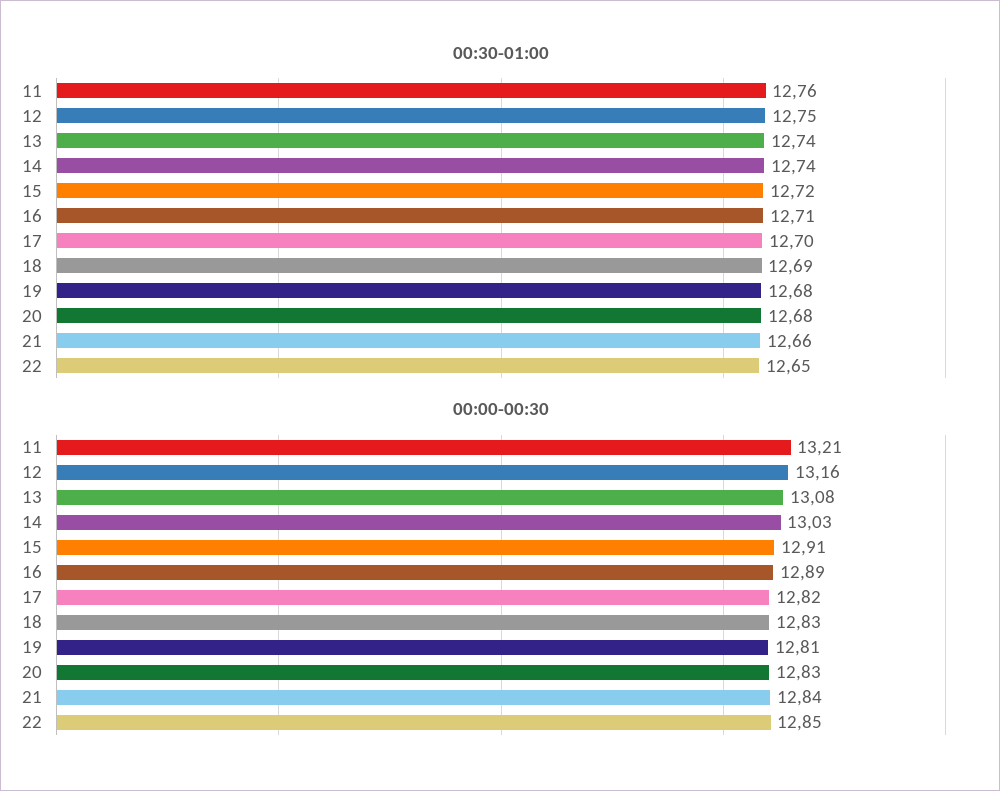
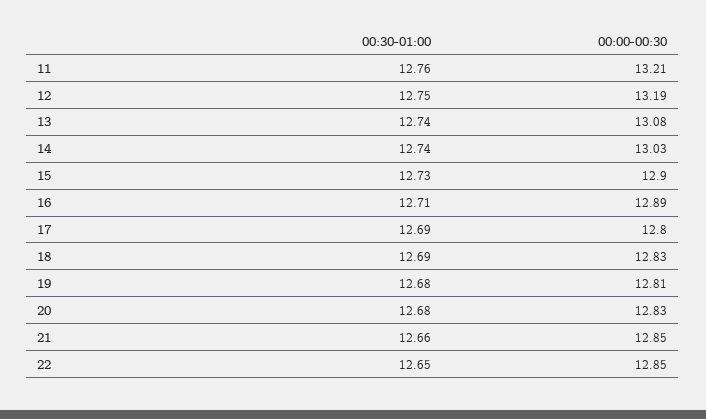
00:30-01:00, 15: 12.72 -> 12.73
00:30-01:00, 17: 12.7 -> 12.69
00:00-00:30, 12: 13.16 -> 13.19
00:00-00:30, 15: 12.91 -> 12.9
00:00-00:30, 17: 12.82 -> 12.8
00:00-00:30, 21: 12.84 -> 12.85

